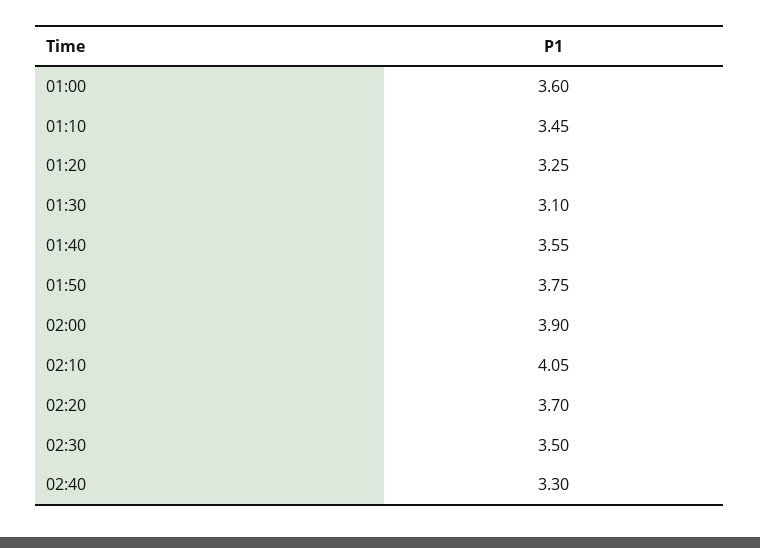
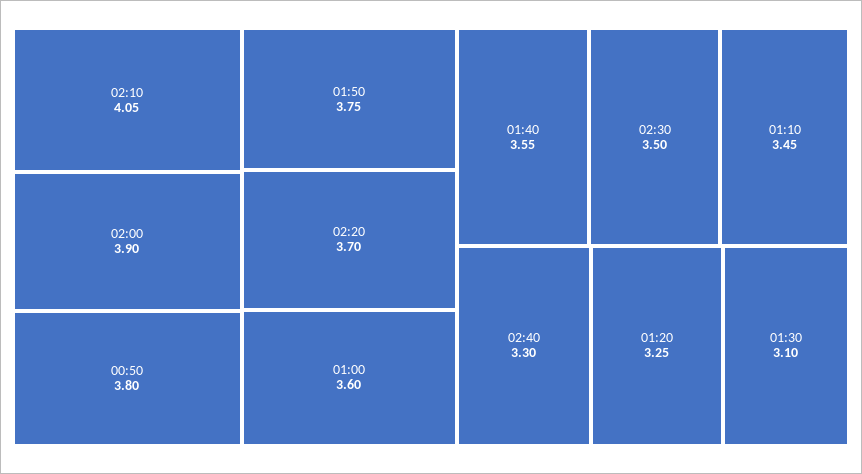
00:50: none -> 3.8

